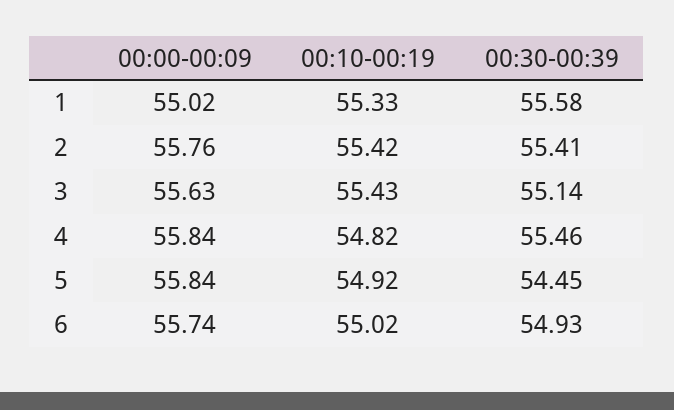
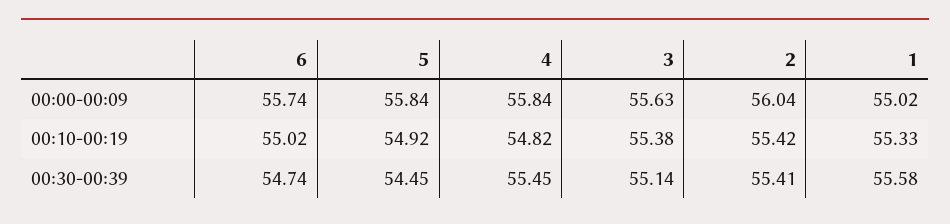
00:00-00:09, 2: 55.76 -> 56.04
00:10-00:19, 3: 55.43 -> 55.38
00:30-00:39, 4: 55.46 -> 55.45
00:30-00:39, 6: 54.93 -> 54.74

